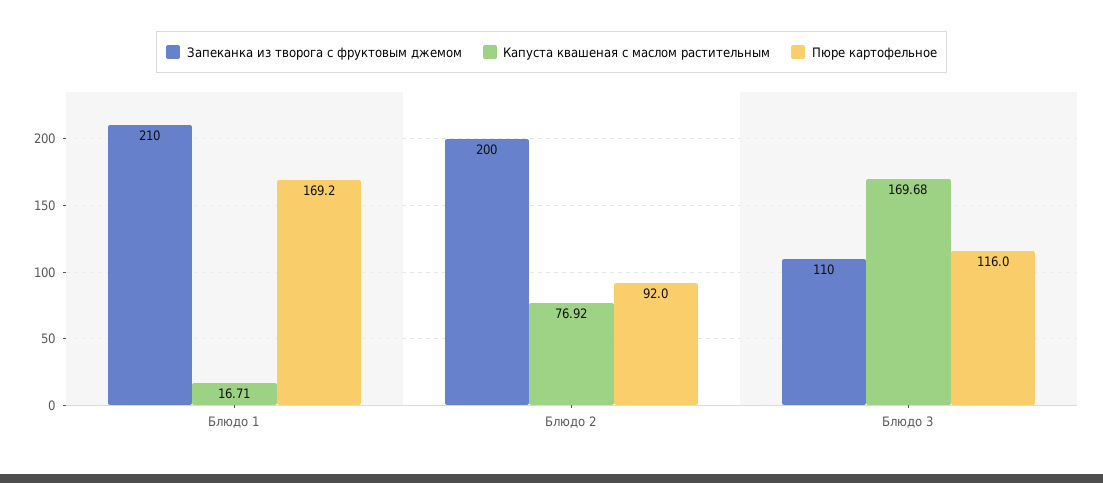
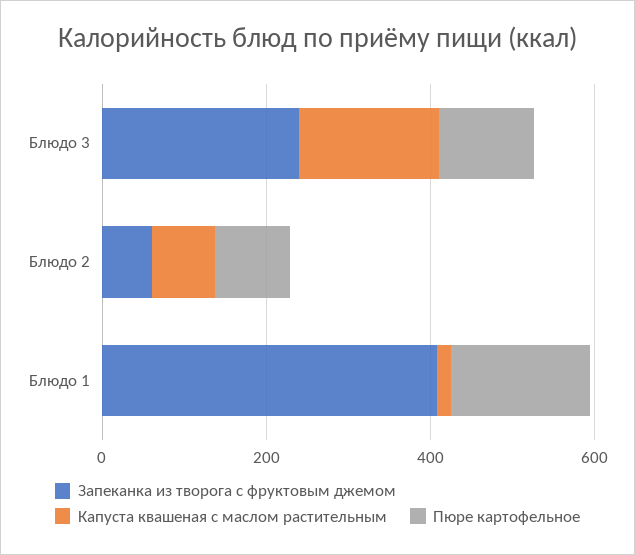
Запеканка из творога с фруктовым джемом, Блюдо 1: 210 -> 400
Запеканка из творога с фруктовым джемом, Блюдо 2: 200 -> 50
Запеканка из творога с фруктовым джемом, Блюдо 3: 110 -> 250

